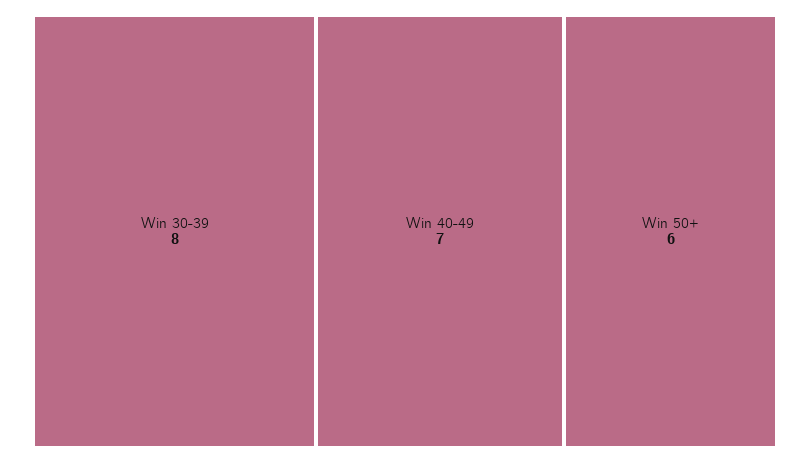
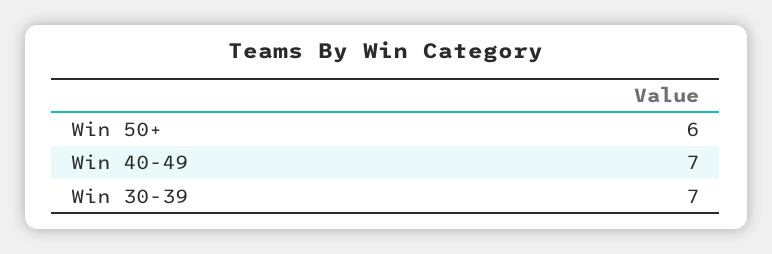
Win 30-39: 8 -> 7

